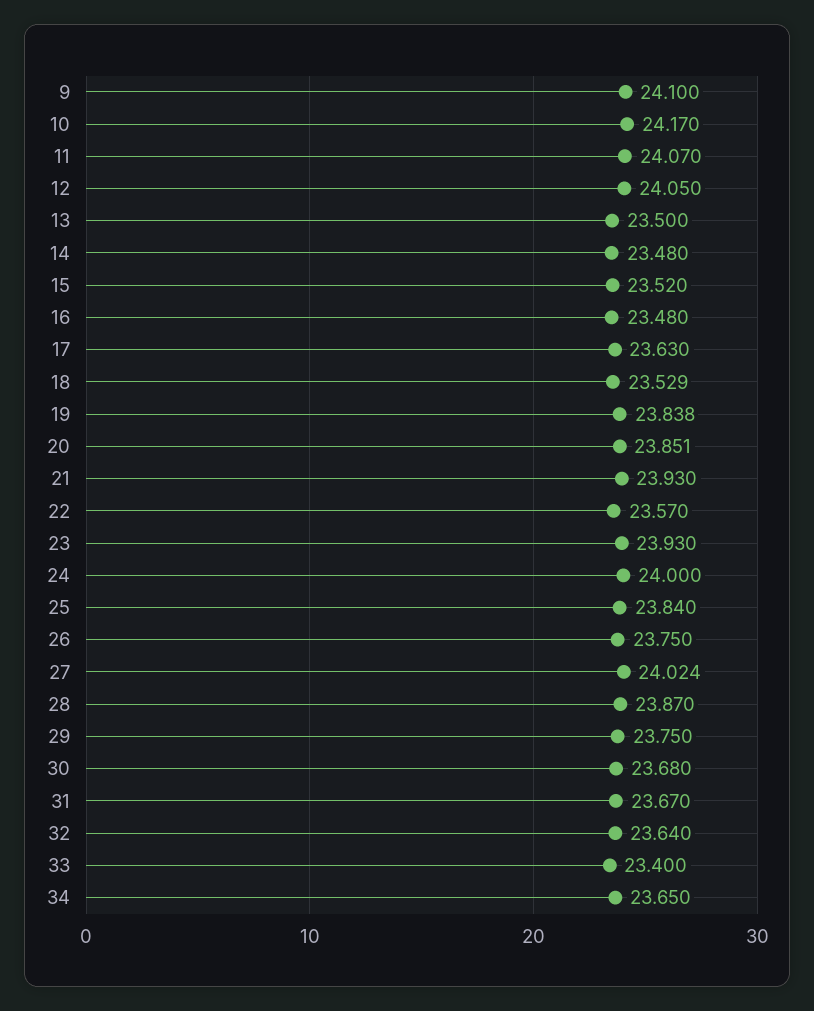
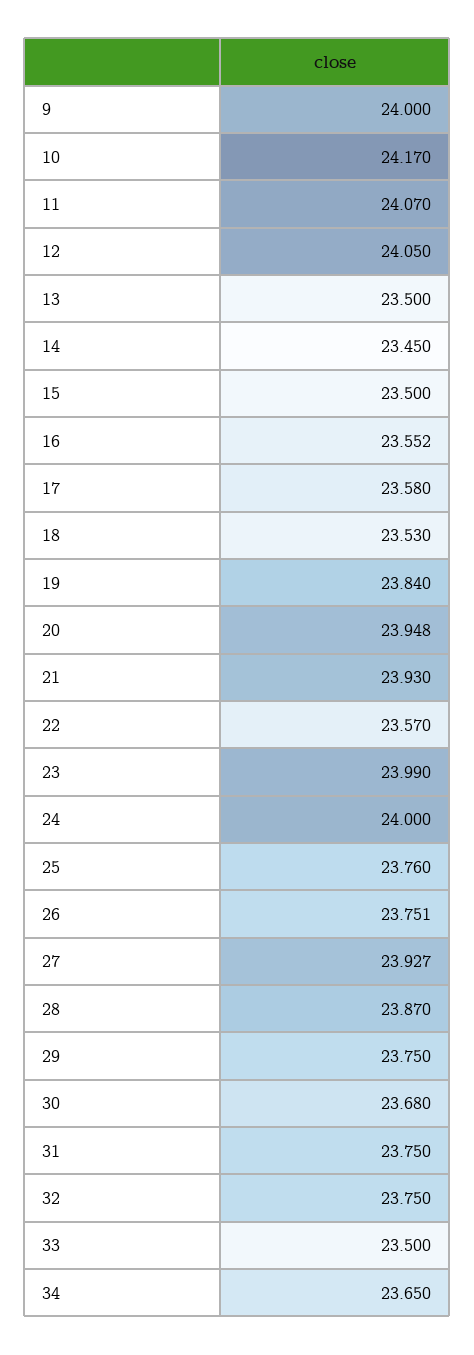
9: 24.1 -> 24
14: 23.48 -> 23.45
15: 23.52 -> 23.5
16: 23.48 -> 23.552
17: 23.63 -> 23.58
18: 23.529 -> 23.53
19: 23.838 -> 23.84
20: 23.851 -> 23.948
23: 23.93 -> 23.99
25: 23.84 -> 23.76
26: 23.75 -> 23.751
27: 24.024 -> 23.927
31: 23.67 -> 23.75
32: 23.64 -> 23.75
33: 23.4 -> 23.5

